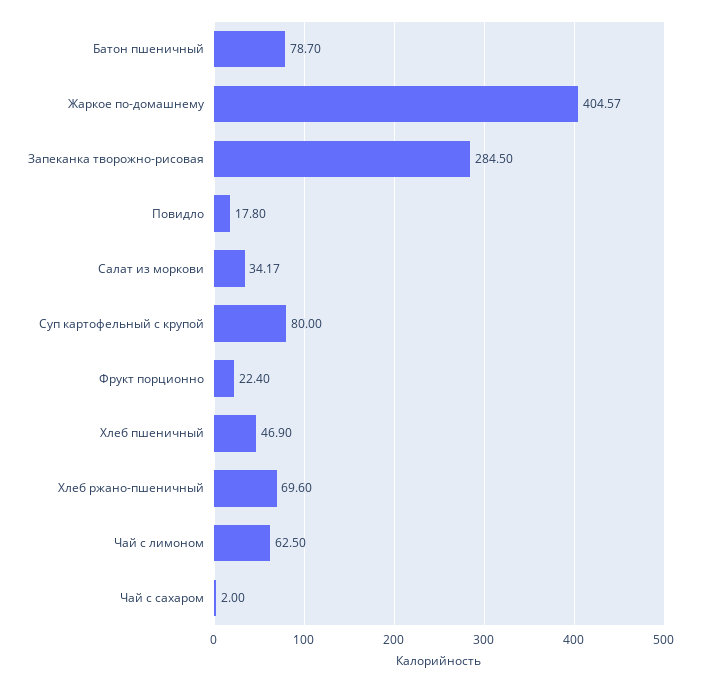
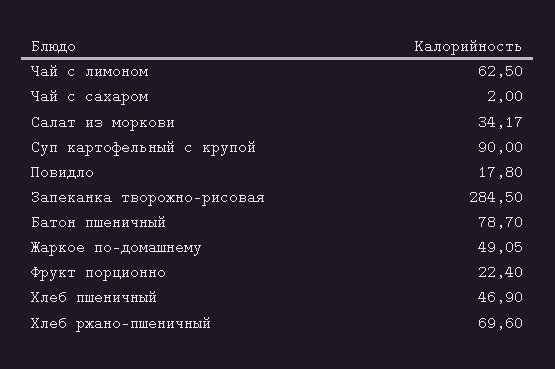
Жаркое по-домашнему: 404.57 -> 49.05
Суп картофельный с крупой: 80 -> 90

